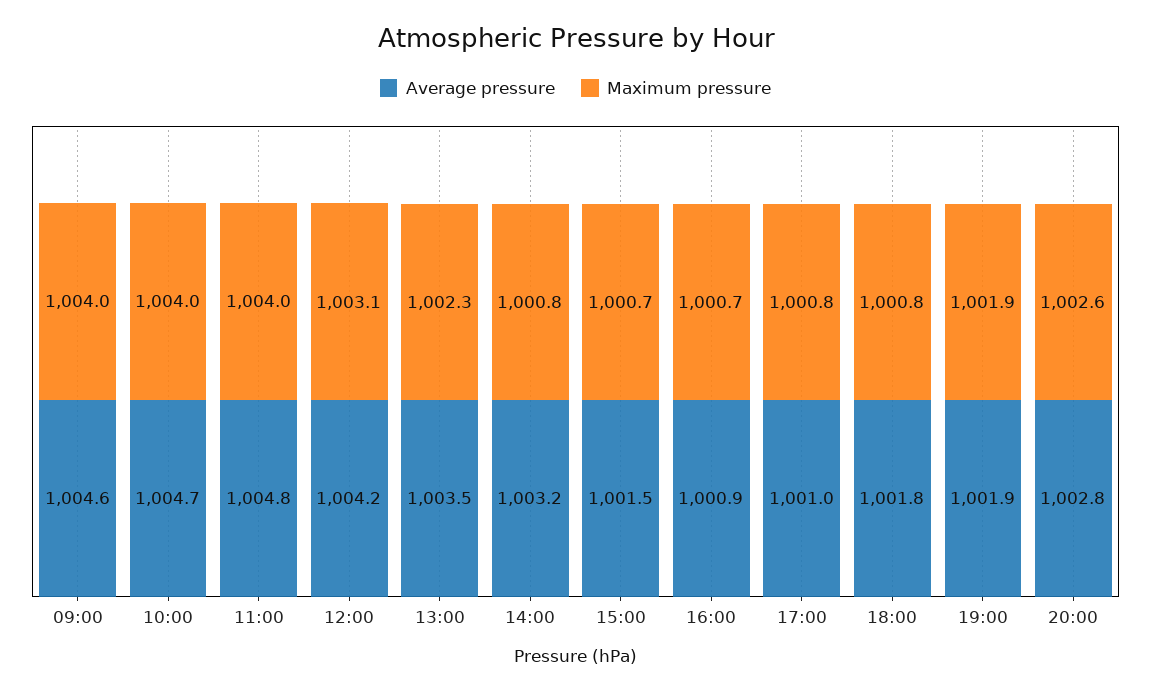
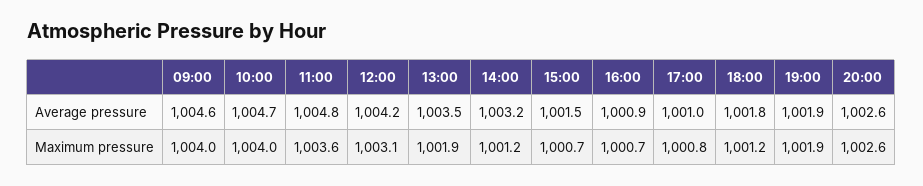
Maximum pressure, 11:00: 1004 -> 1003.6
Maximum pressure, 13:00: 1002.3 -> 1001.9
Maximum pressure, 14:00: 1000.8 -> 1001.2
Maximum pressure, 18:00: 1000.8 -> 1001.2
Average pressure, 20:00: 1002.8 -> 1002.6

